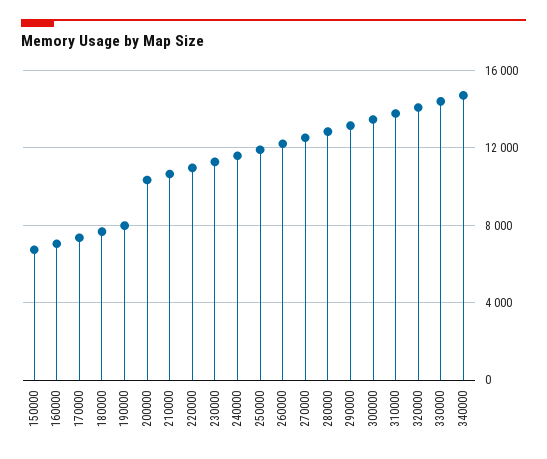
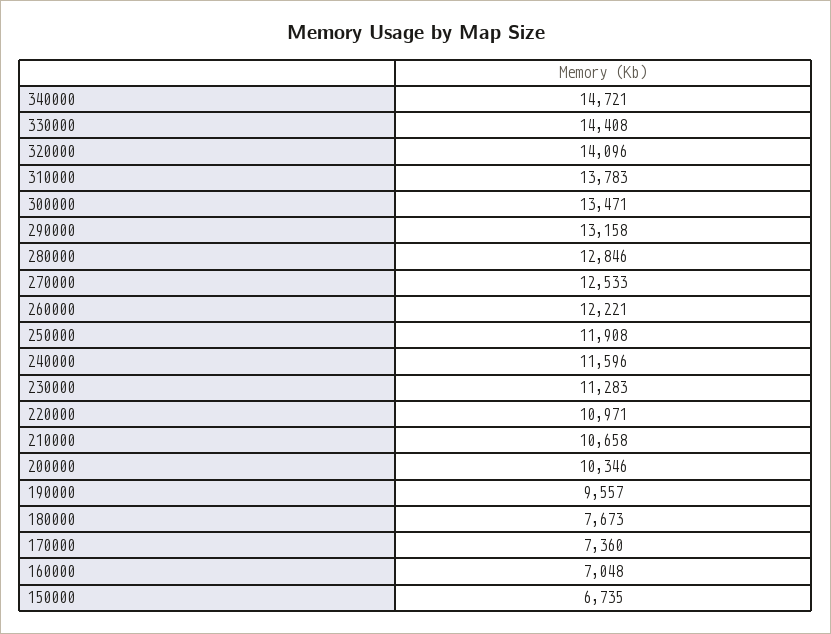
190000: 8000 -> 9557

